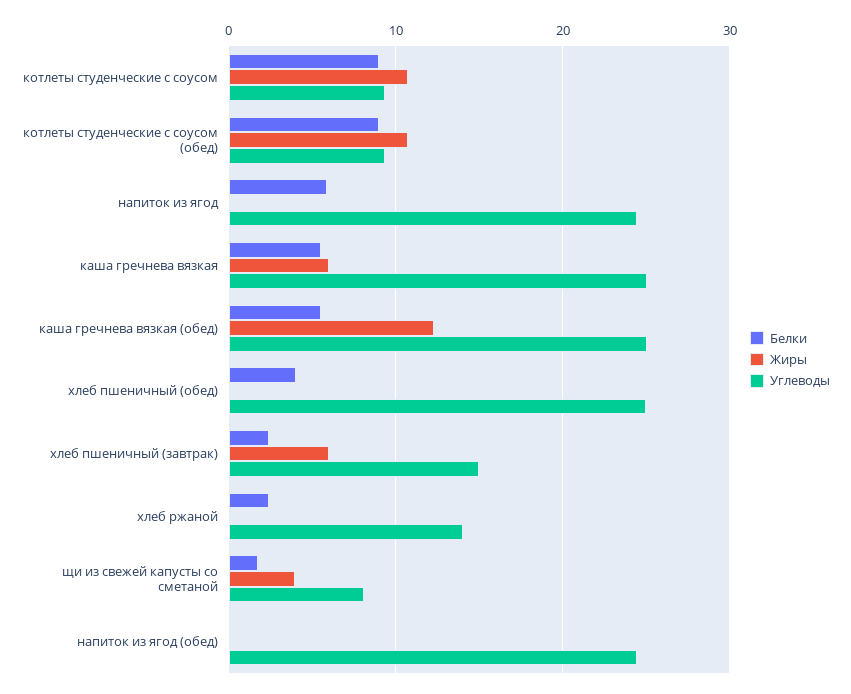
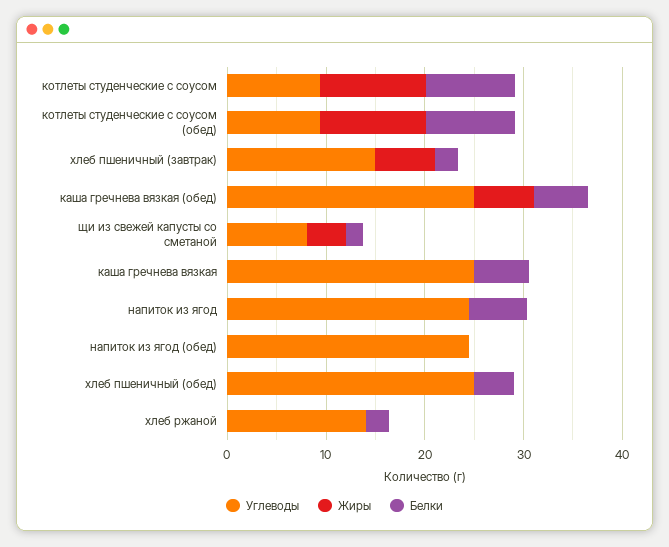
Жиры, каша гречнева вязкая: 6 -> 0
Жиры, каша гречнева вязкая (обед): 12 -> 6

